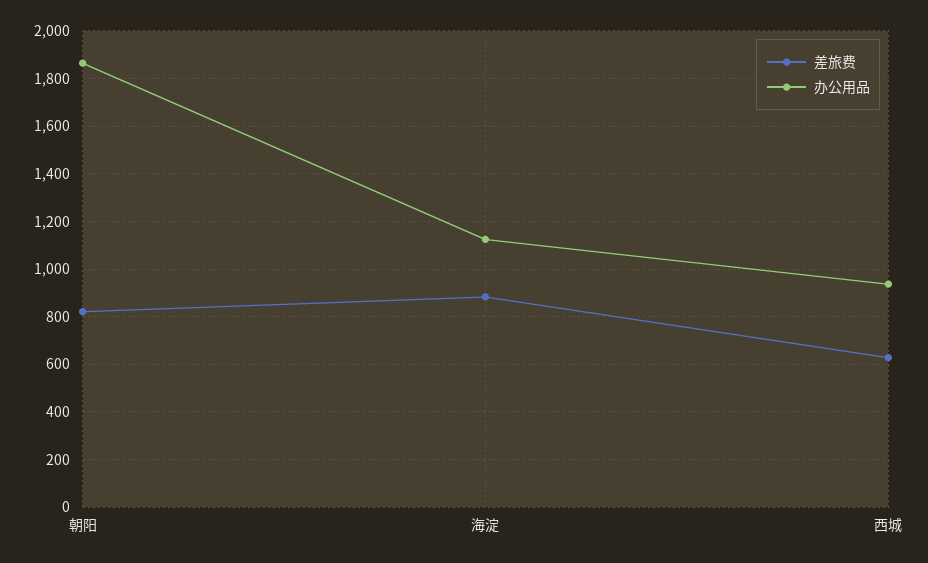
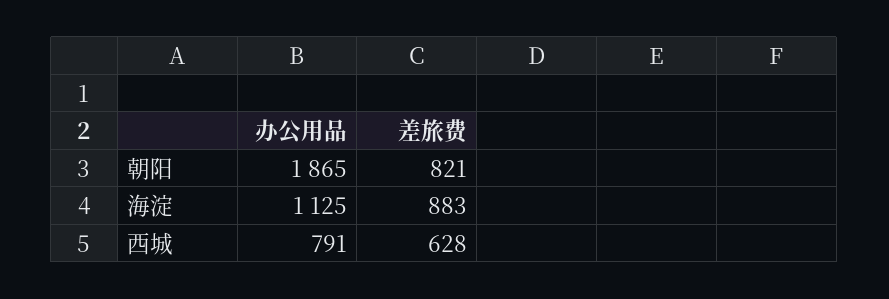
办公用品, 西城: 950 -> 791

